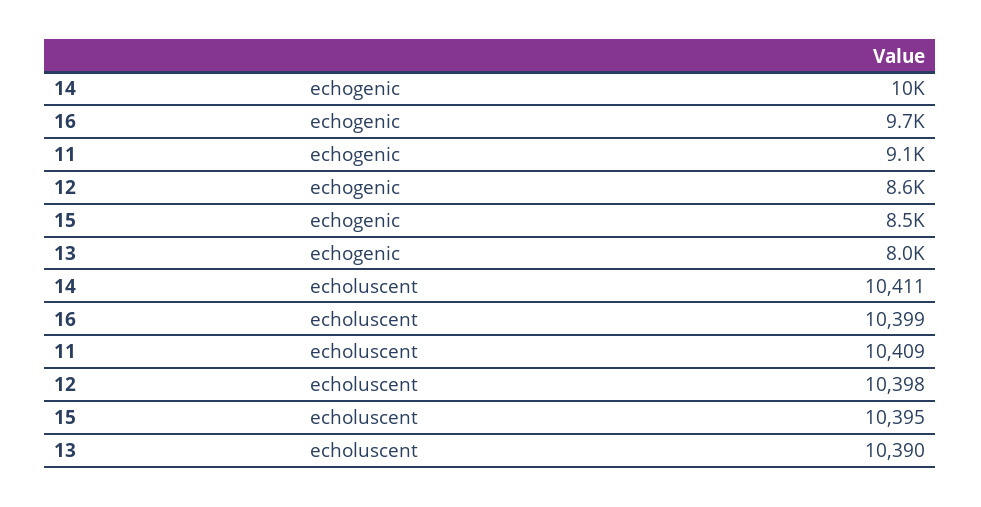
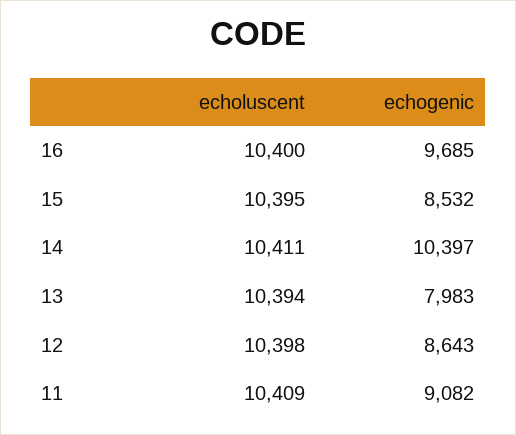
16, echoluscent: 10399 -> 10400
13, echoluscent: 10390 -> 10394

